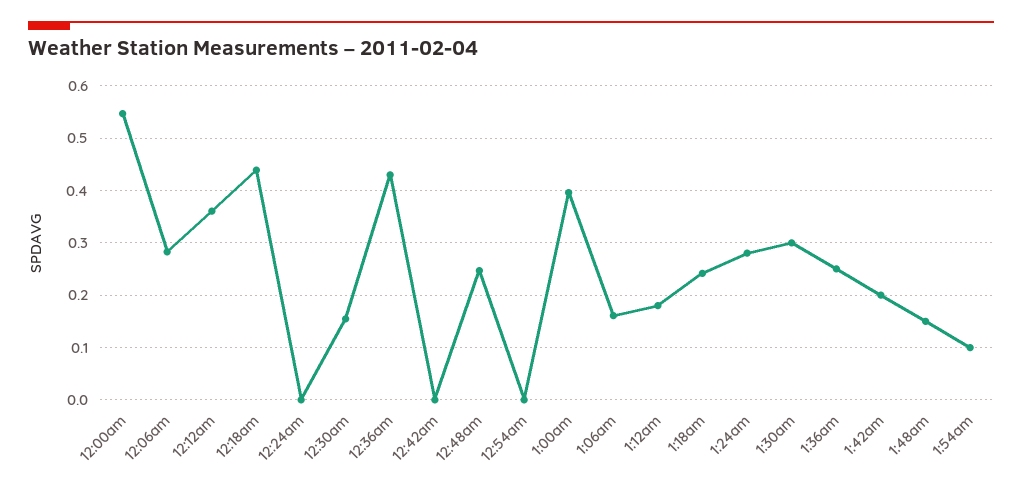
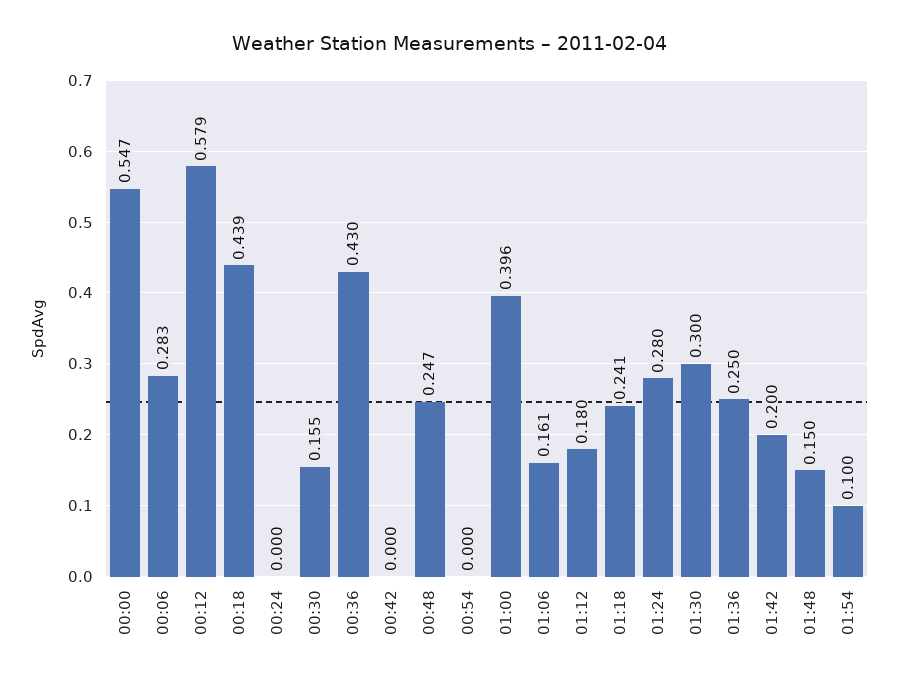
12:12am: 0.36 -> 0.579

